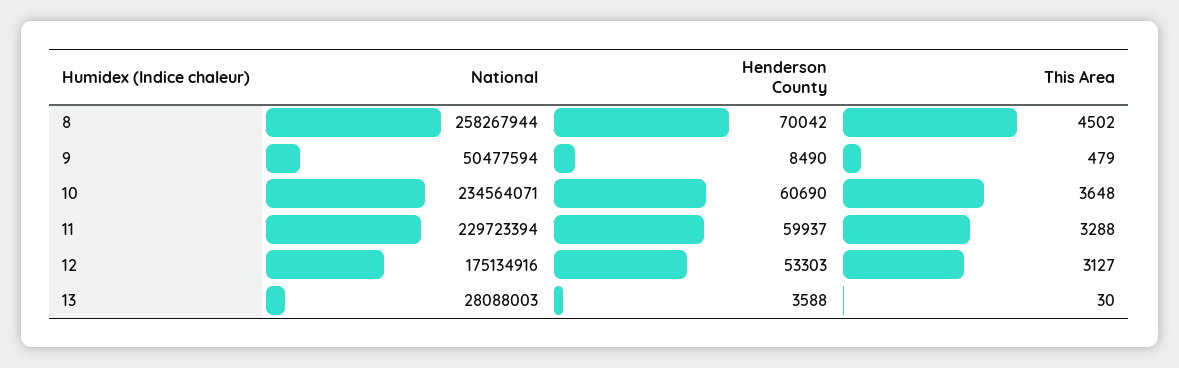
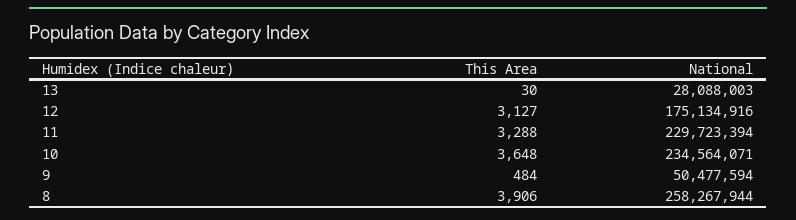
Henderson County, 8: 70042 -> none
This Area, 8: 4502 -> 3906
Henderson County, 9: 8490 -> none
This Area, 9: 479 -> 484
Henderson County, 10: 60690 -> none
Henderson County, 11: 59937 -> none
Henderson County, 12: 53303 -> none
Henderson County, 13: 3588 -> none

